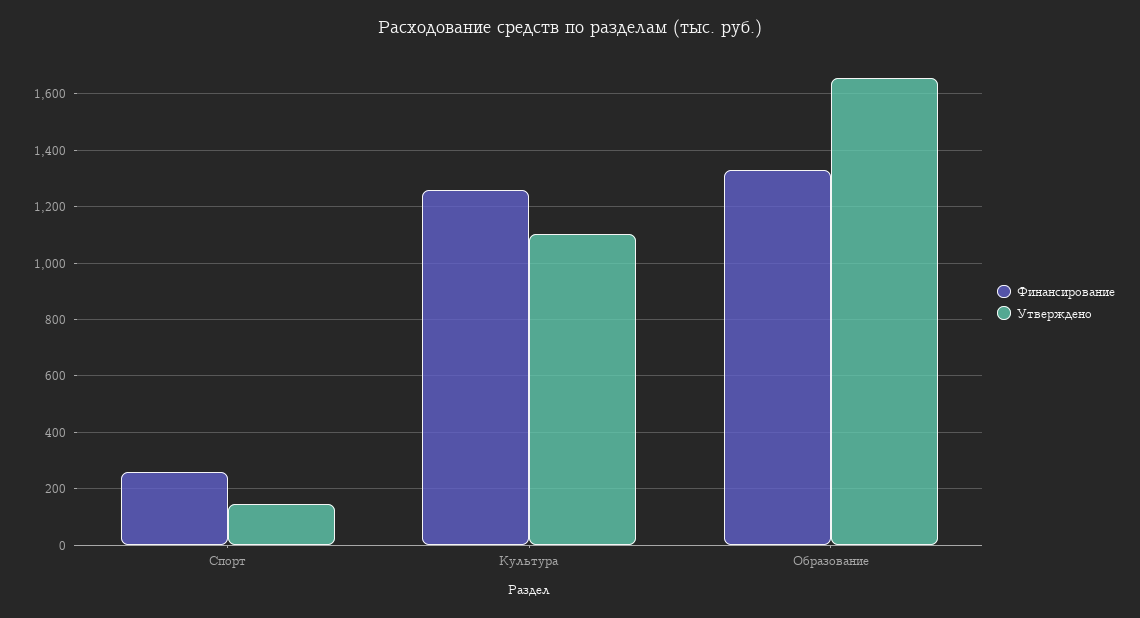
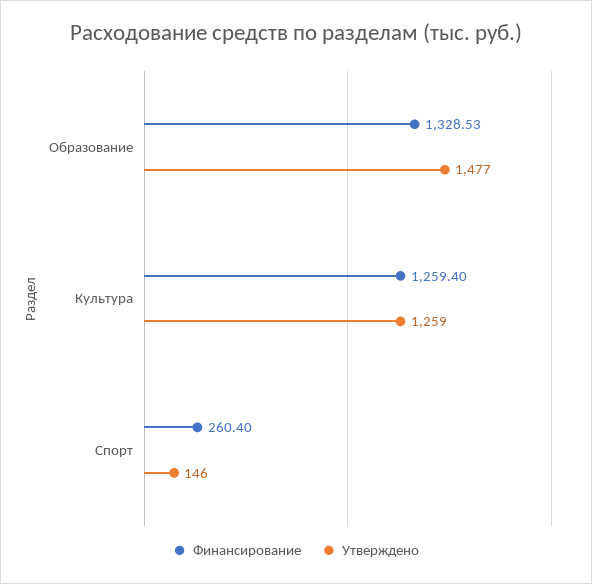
Утверждено, Культура: 1100 -> 1259
Утверждено, Образование: 1650 -> 1477

